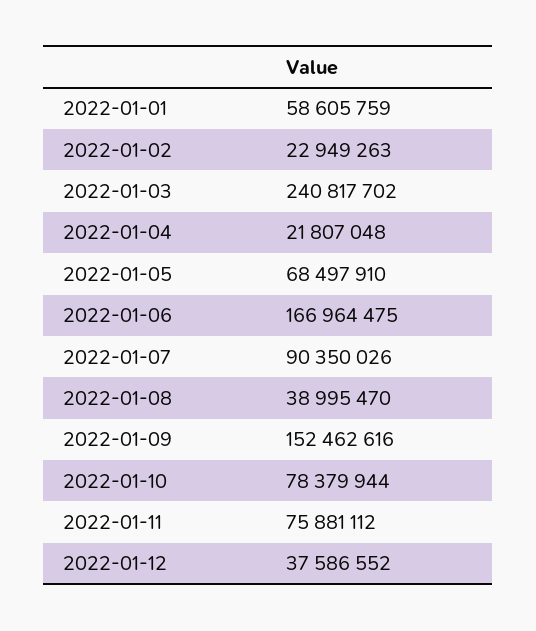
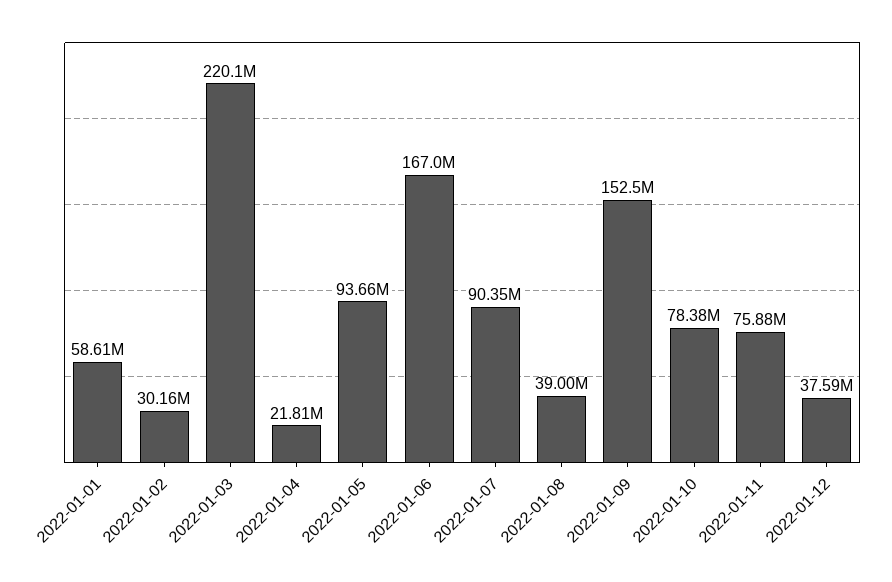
2022-01-02: 22949263 -> 30160000
2022-01-03: 240817702 -> 220100000
2022-01-05: 68497910 -> 93660000

